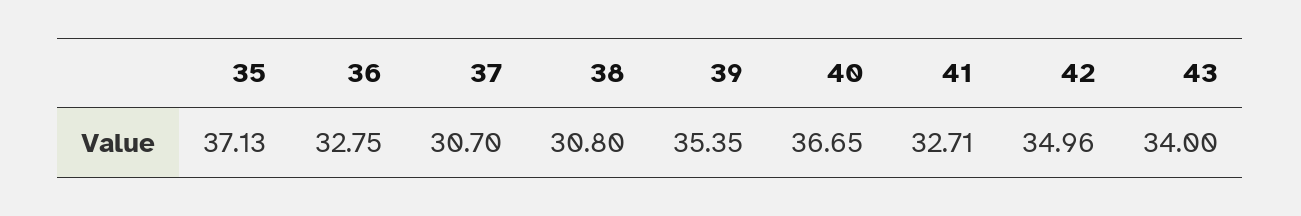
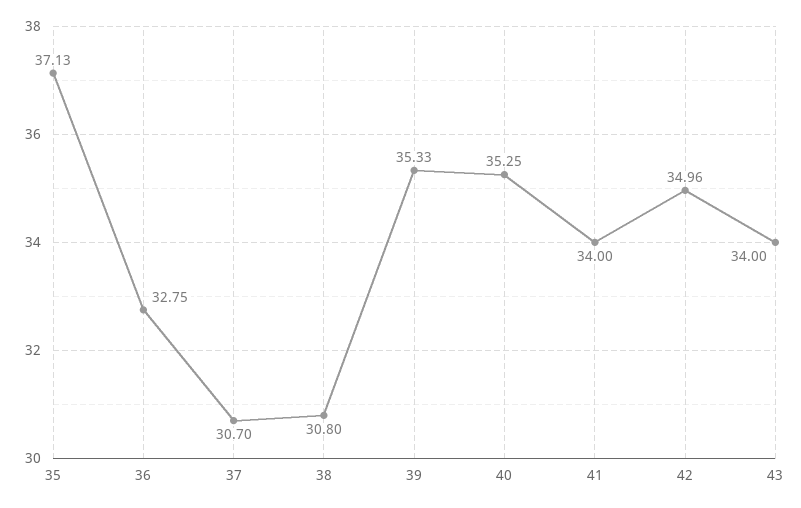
39: 35.35 -> 35.33
40: 36.65 -> 35.25
41: 32.71 -> 34

